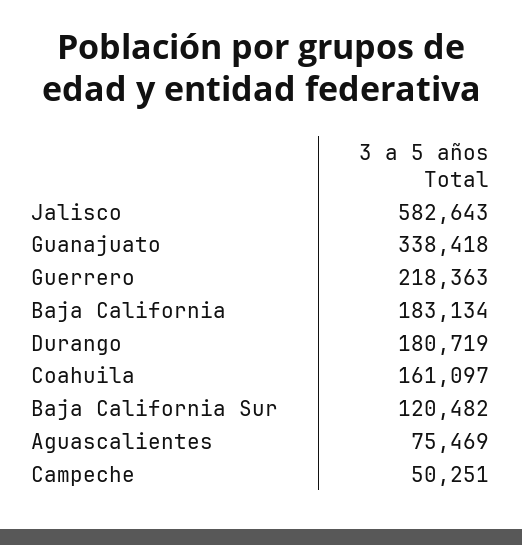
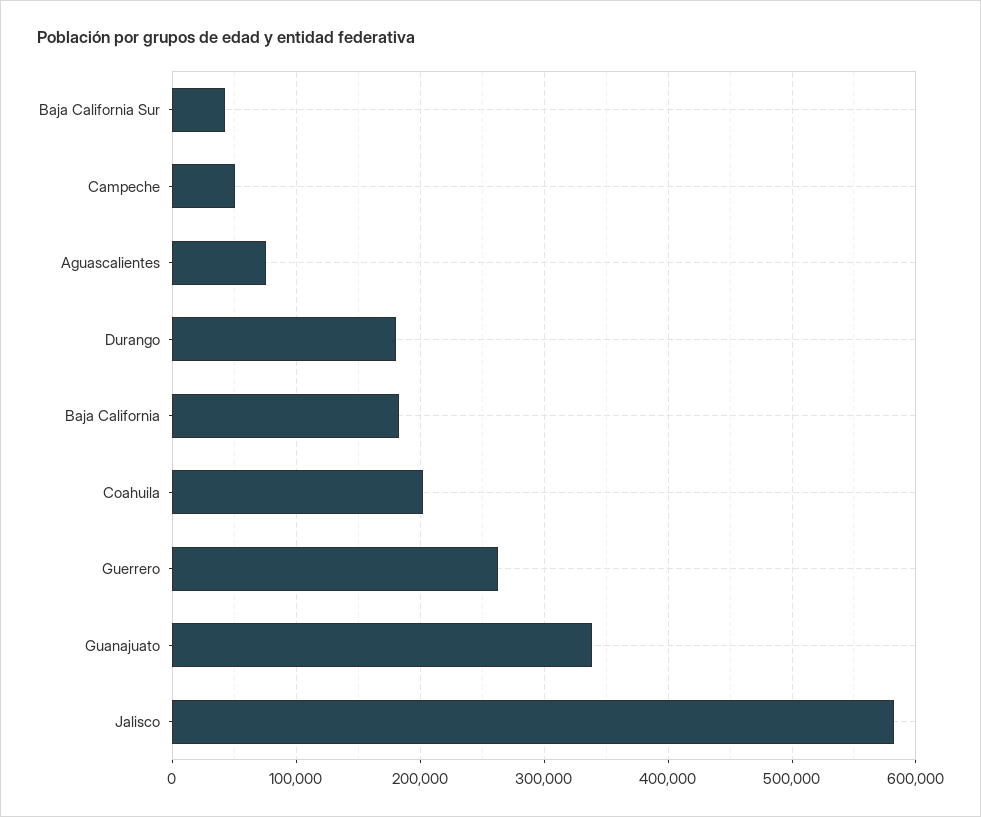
Guerrero: 218363 -> 260000
Coahuila: 161097 -> 200000
Baja California Sur: 120482 -> 40000

